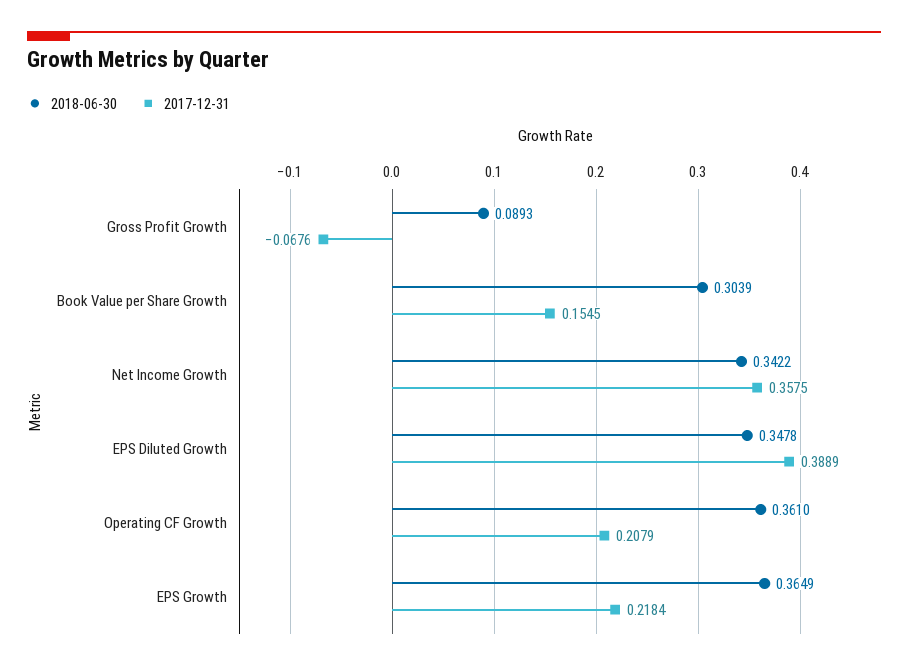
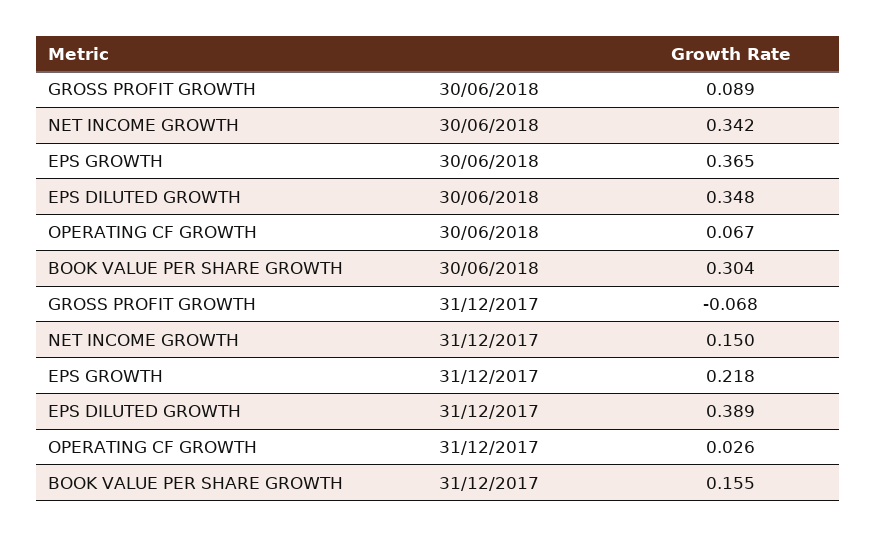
2017-12-31, Net Income Growth: 0.3575 -> 0.15
2018-06-30, Operating CF Growth: 0.361 -> 0.067
2017-12-31, Operating CF Growth: 0.2079 -> 0.026

